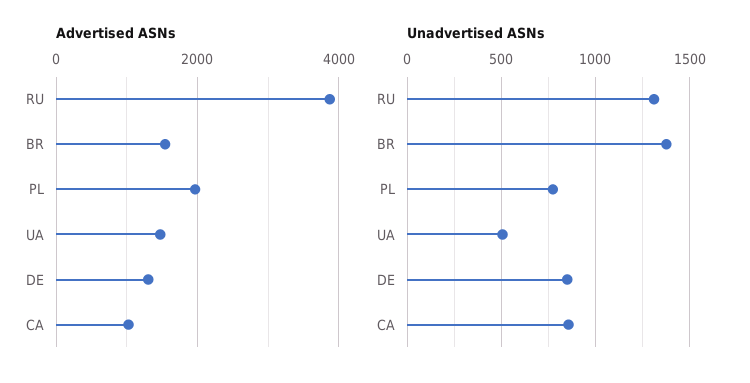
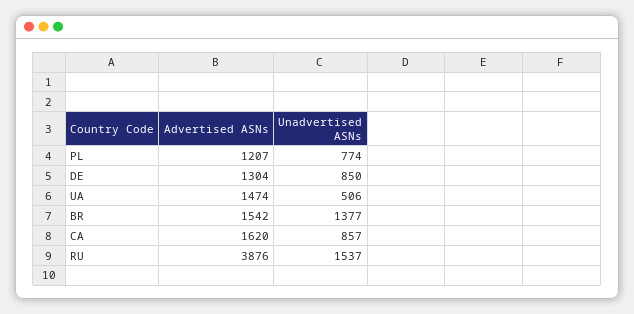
Advertised ASNs, PL: 2000 -> 1207
Advertised ASNs, CA: 1000 -> 1620
Unadvertised ASNs, RU: 1300 -> 1537

